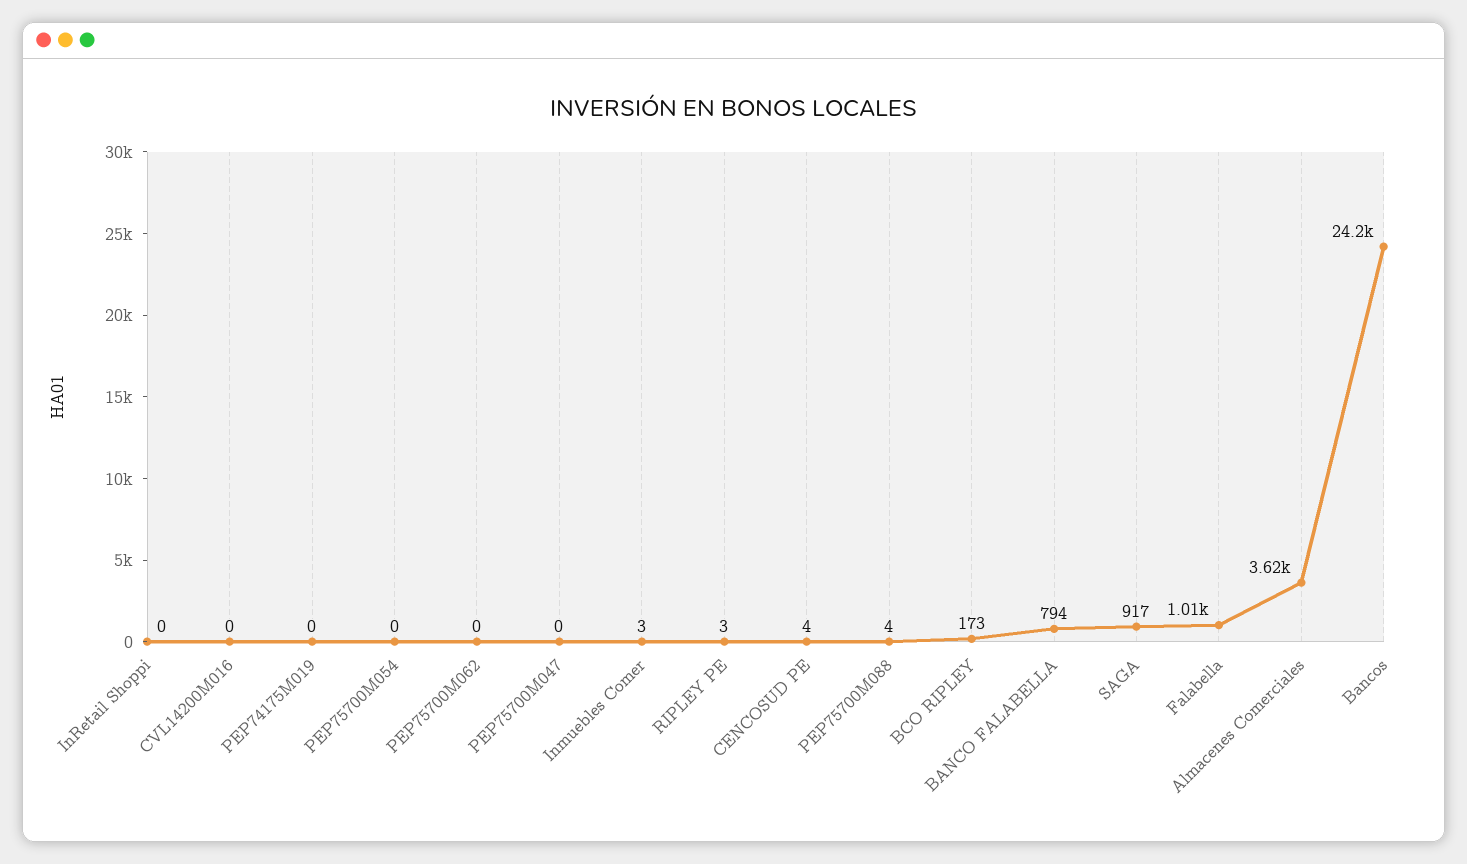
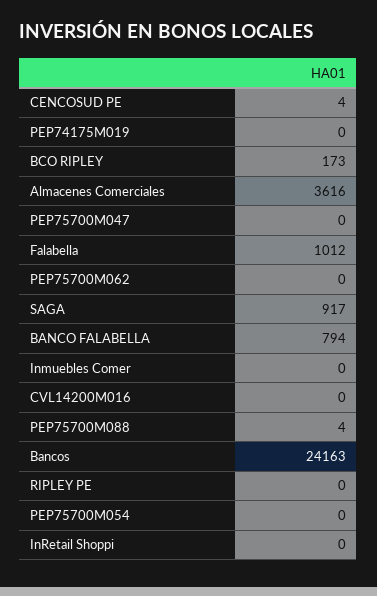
Inmuebles Comer: 3 -> 0
RIPLEY PE: 3 -> 0

